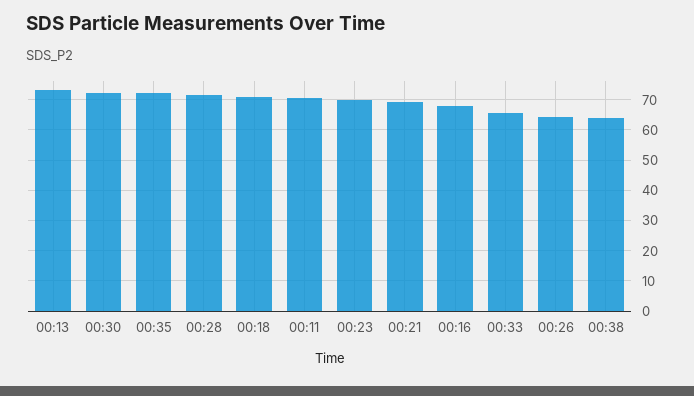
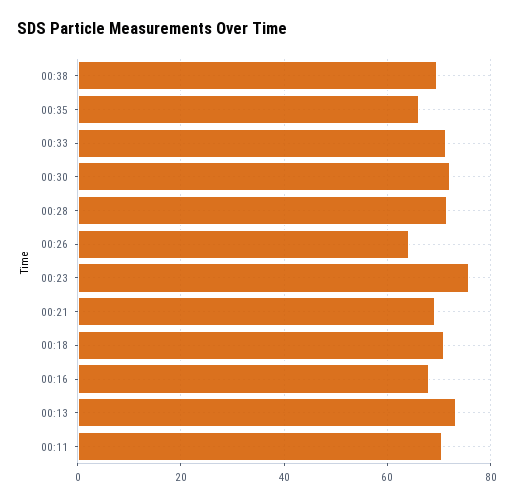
00:35: 72 -> 66
00:23: 70 -> 76
00:33: 66 -> 72
00:38: 64 -> 70

